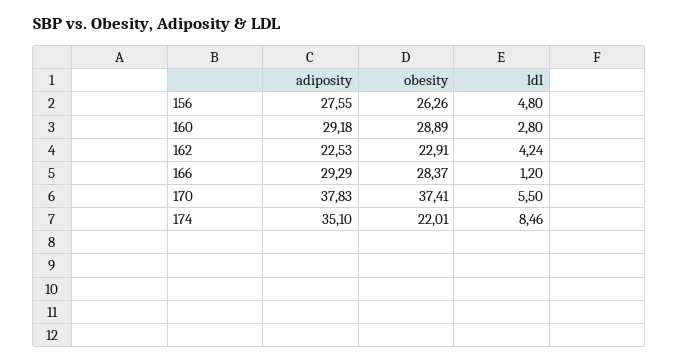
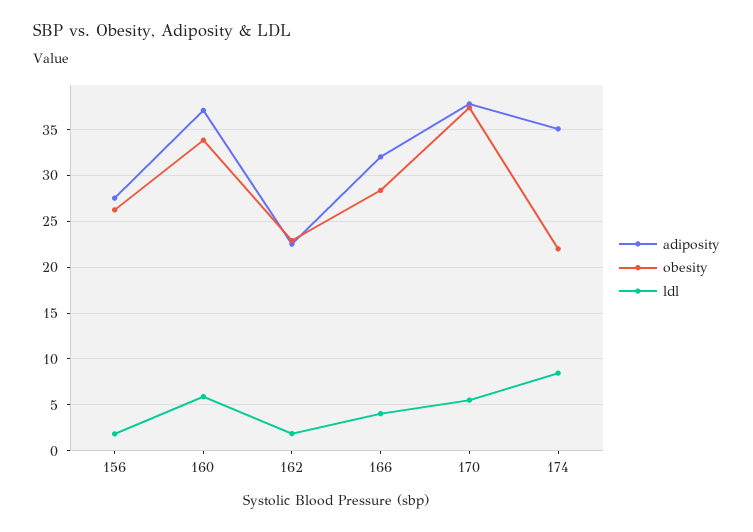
ldl, 156: 4.8 -> 2
adiposity, 160: 29.18 -> 37
obesity, 160: 28.89 -> 34
ldl, 160: 2.8 -> 6
ldl, 162: 4.24 -> 2
adiposity, 166: 29.29 -> 32
ldl, 166: 1.2 -> 4

